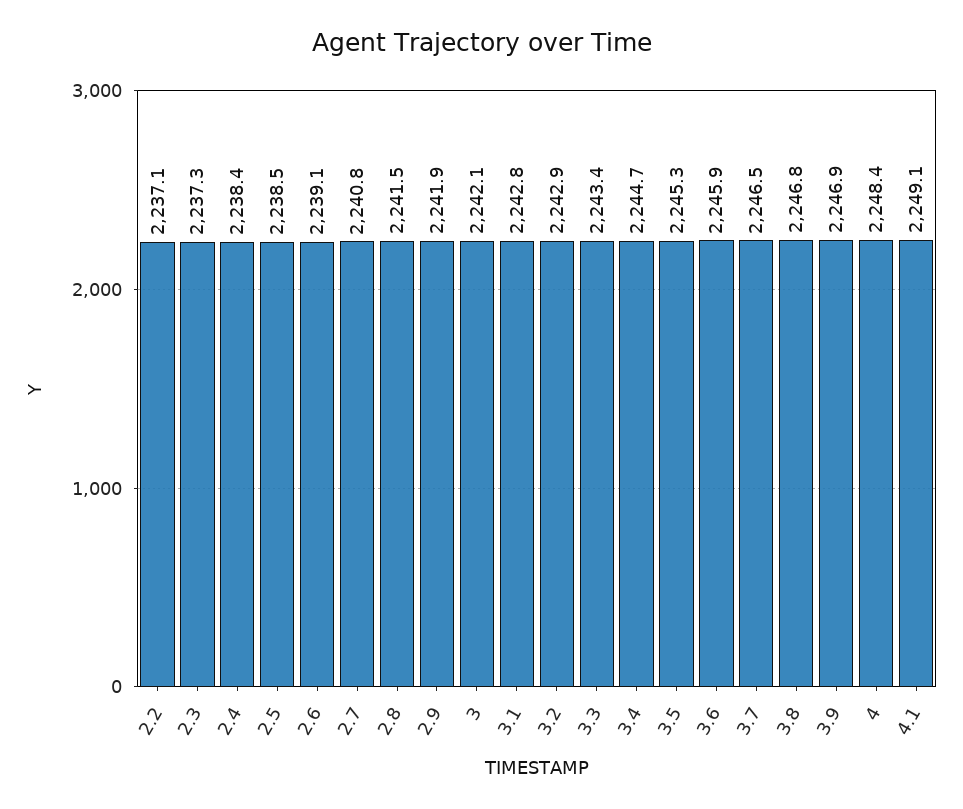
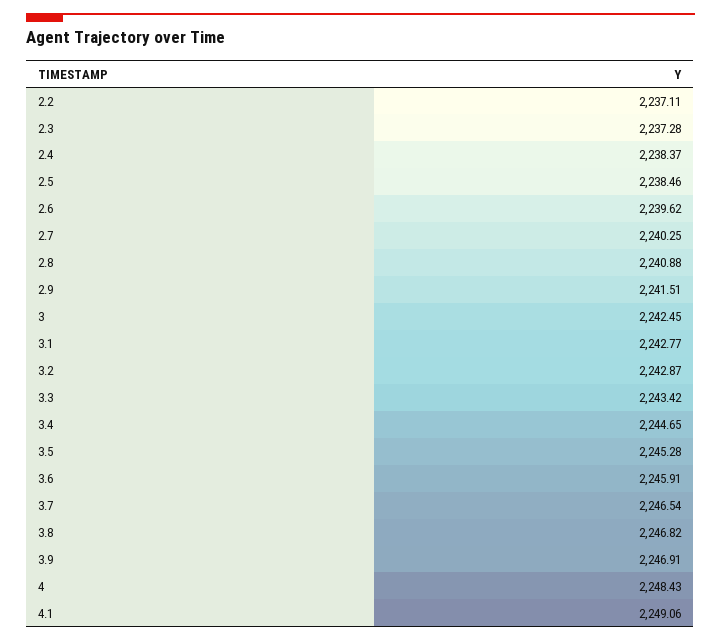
2.6: 2239.1 -> 2239.62
2.7: 2240.8 -> 2240.25
2.8: 2241.5 -> 2240.88
2.9: 2241.9 -> 2241.51
3: 2242.1 -> 2242.45

